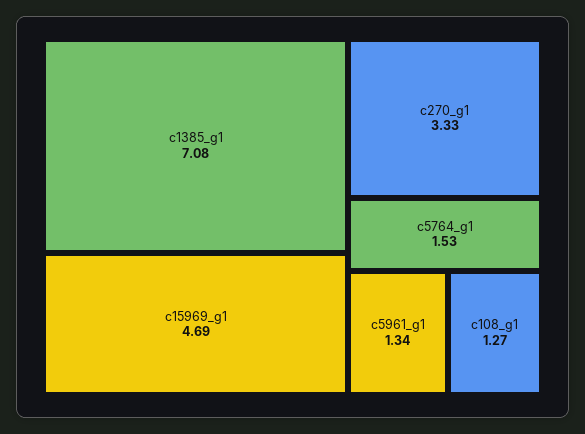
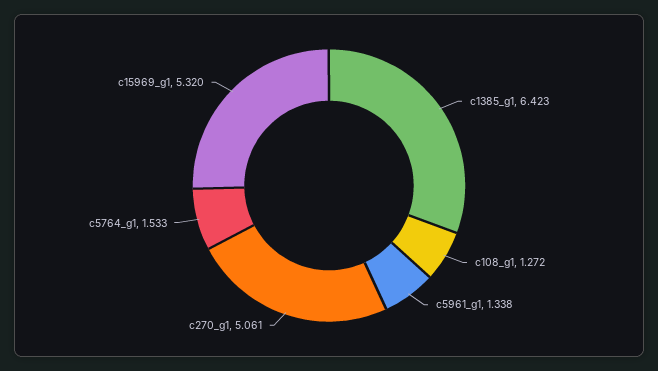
c1385_g1: 7.08 -> 6.423
c15969_g1: 4.69 -> 5.32
c270_g1: 3.33 -> 5.061

